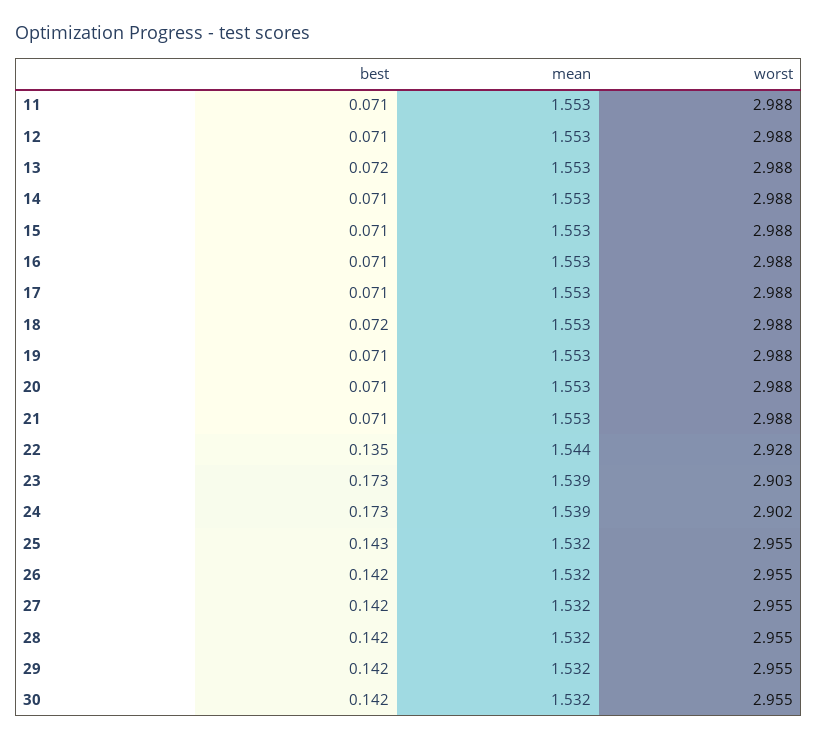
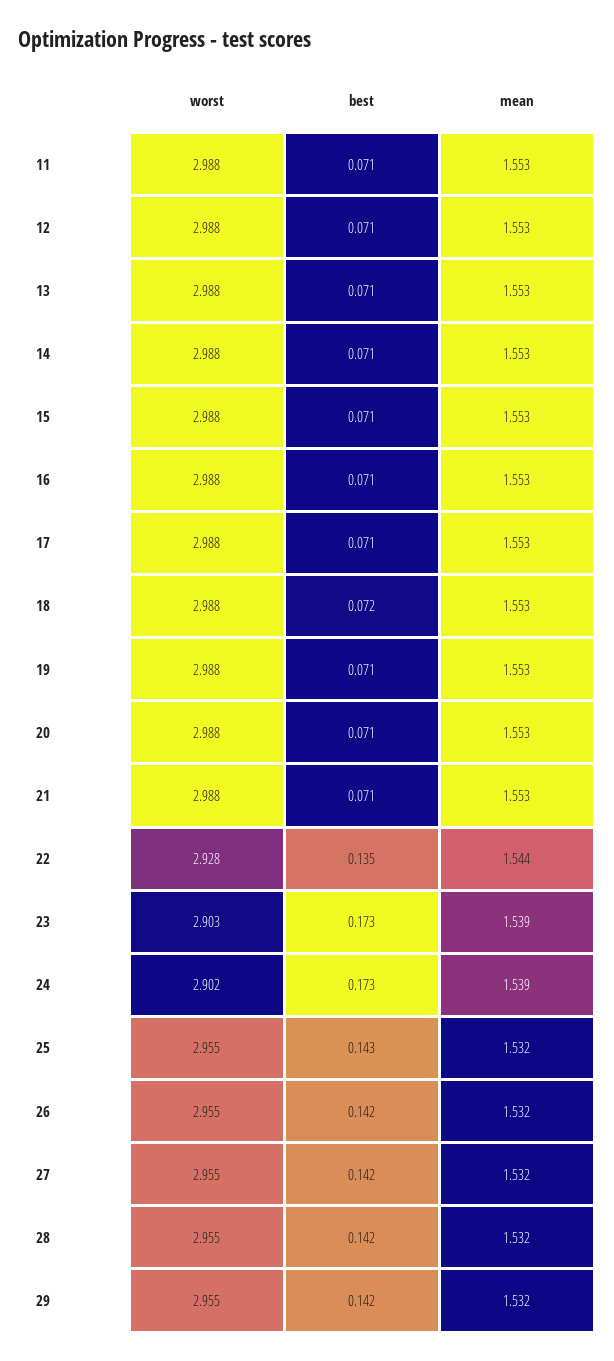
best, 13: 0.072 -> 0.071
best, 30: 0.142 -> none
mean, 30: 1.532 -> none
worst, 30: 2.955 -> none

